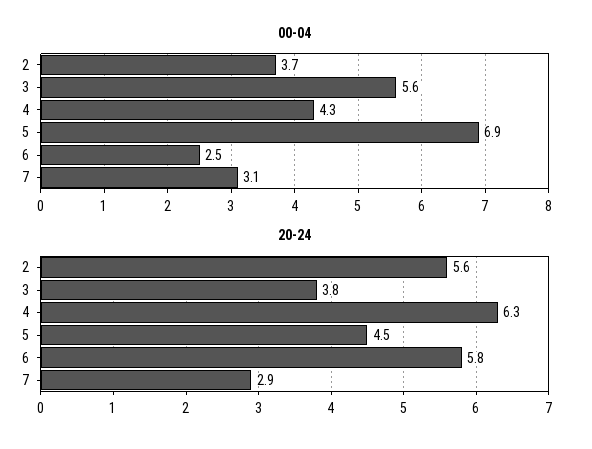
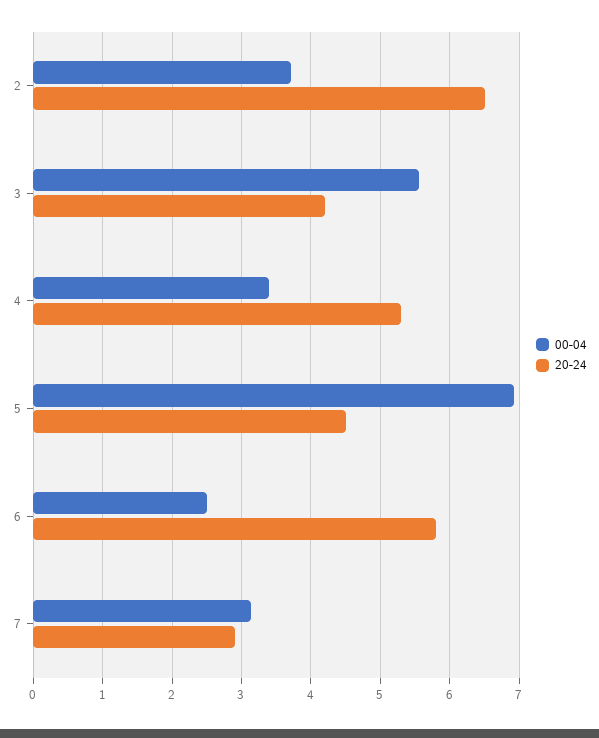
00-04, 4: 4.3 -> 3.4
20-24, 2: 5.6 -> 6.5
20-24, 3: 3.8 -> 4.2
20-24, 4: 6.3 -> 5.3

